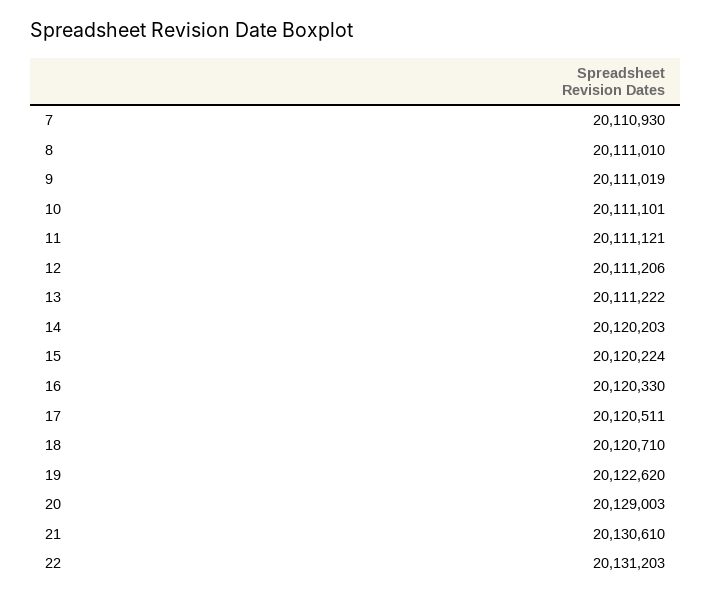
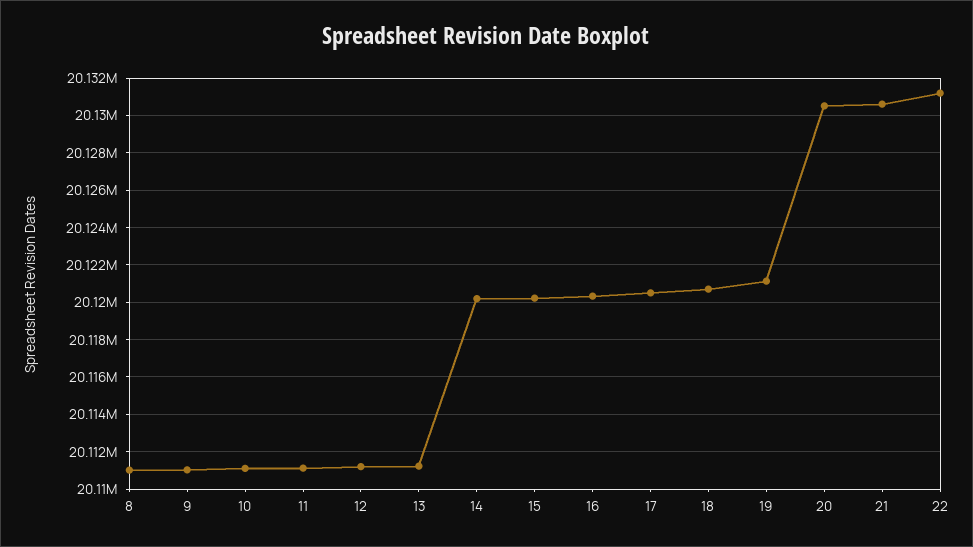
7: 20110930 -> none
19: 20122620 -> 20121000
20: 20129003 -> 20130500

